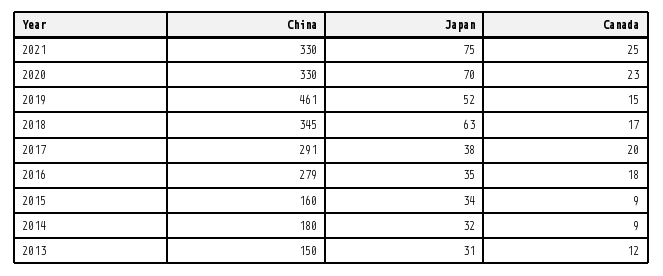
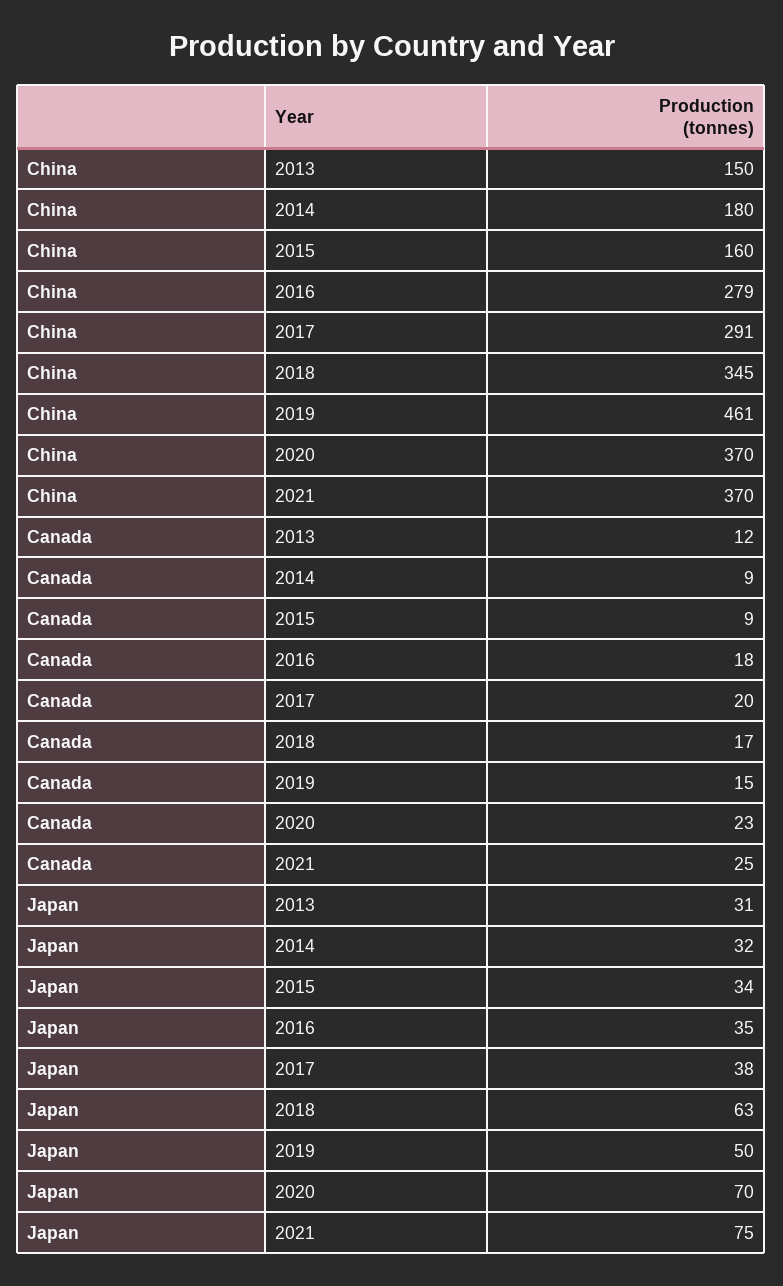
China, 2021: 330 -> 370
China, 2020: 330 -> 370
Japan, 2019: 52 -> 50

